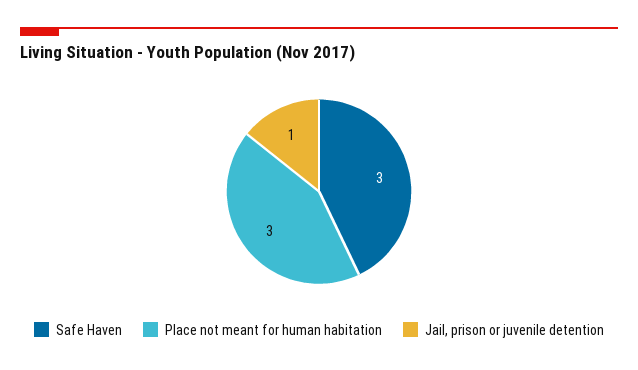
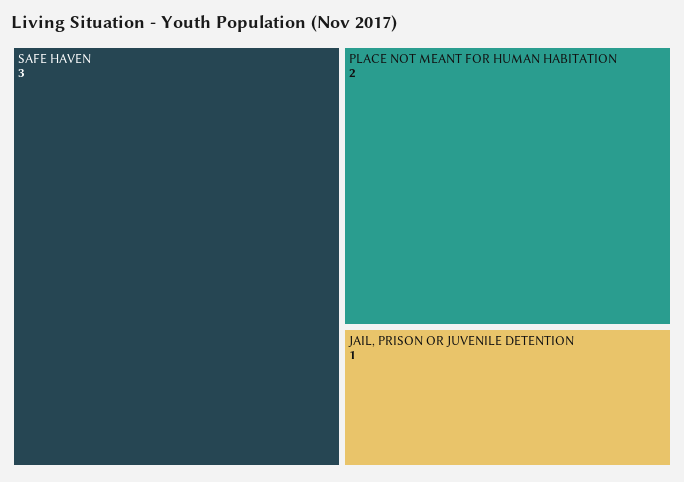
Place not meant for human habitation: 3 -> 2

